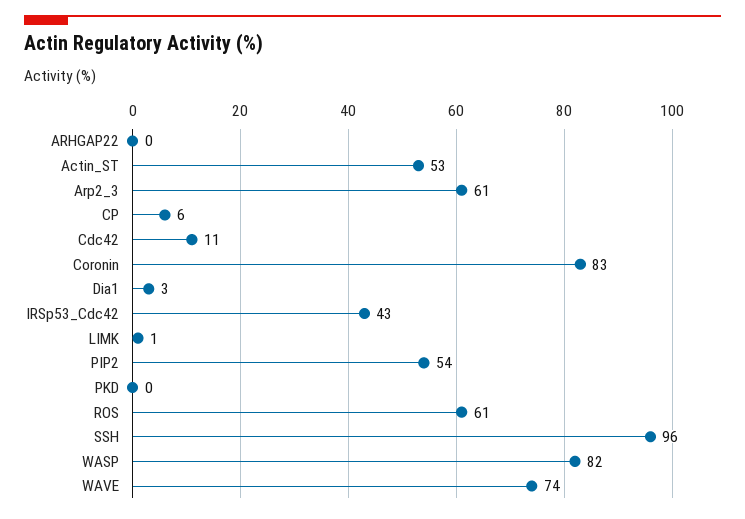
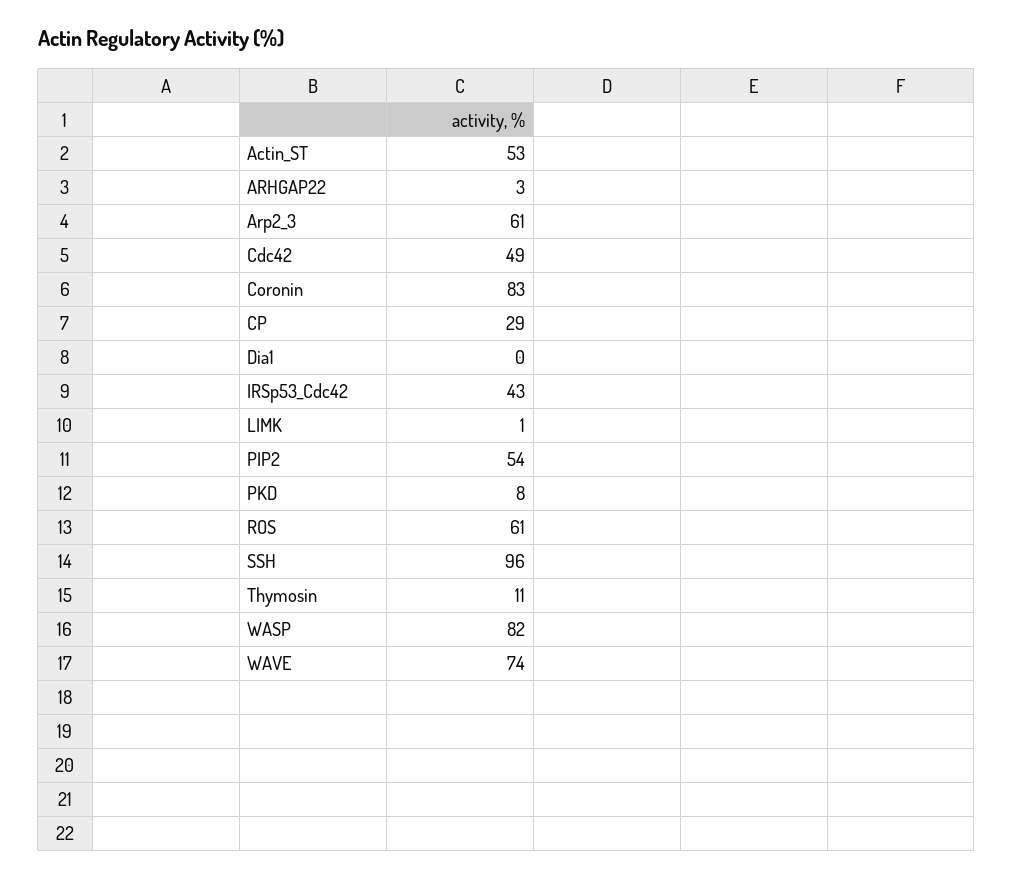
ARHGAP22: 0 -> 3
CP: 6 -> 29
Cdc42: 11 -> 49
Dia1: 3 -> 0
PKD: 0 -> 8
Thymosin: none -> 11

